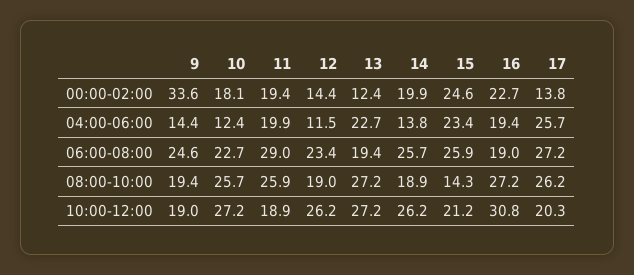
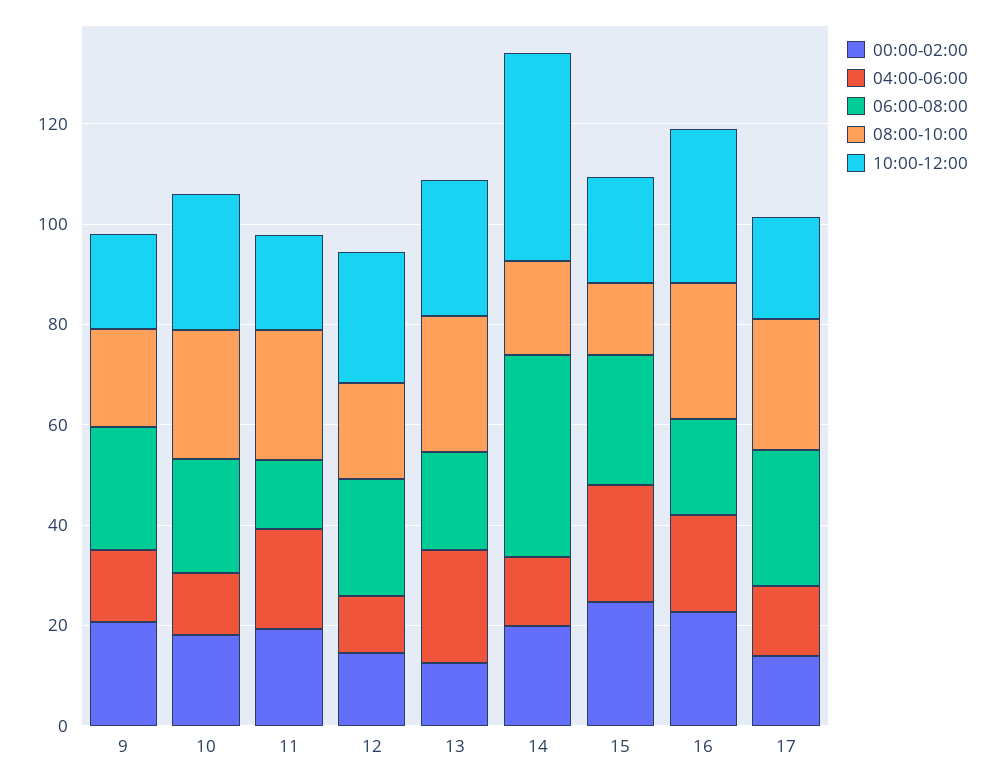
00:00-02:00, 9: 33.6 -> 20
04:00-06:00, 17: 25.7 -> 15
06:00-08:00, 11: 29 -> 15
06:00-08:00, 14: 25.7 -> 40
10:00-12:00, 14: 26.2 -> 40

